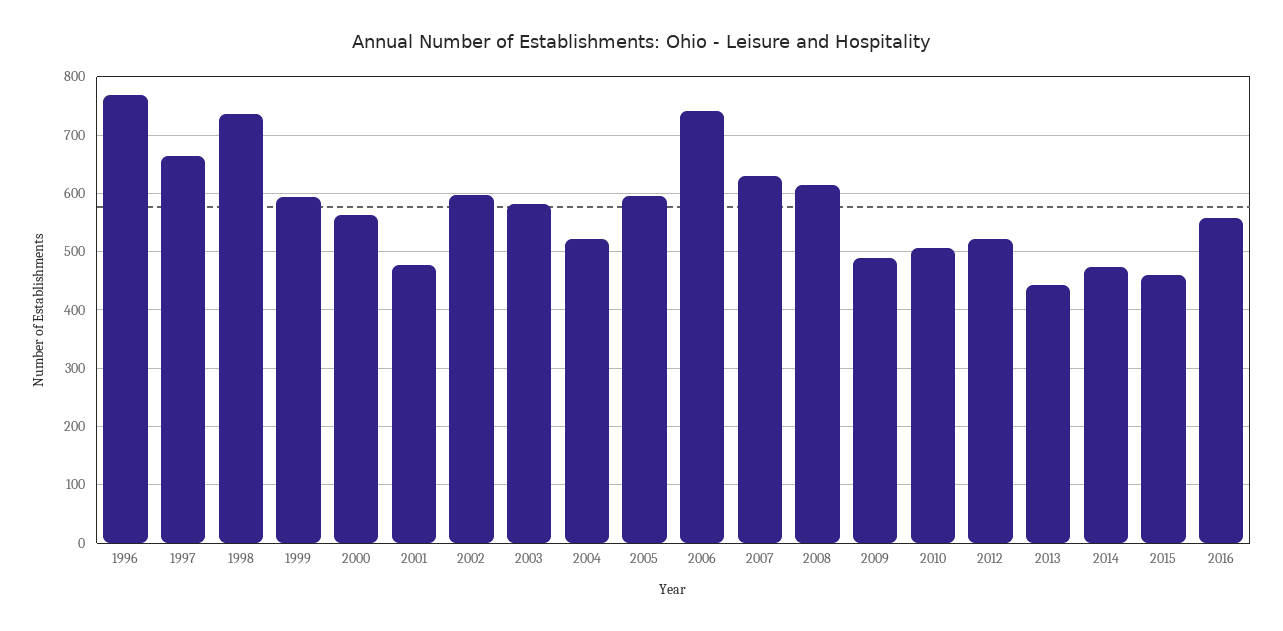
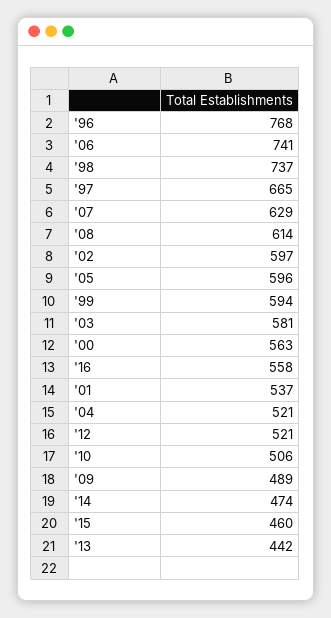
2001: 480 -> 537

